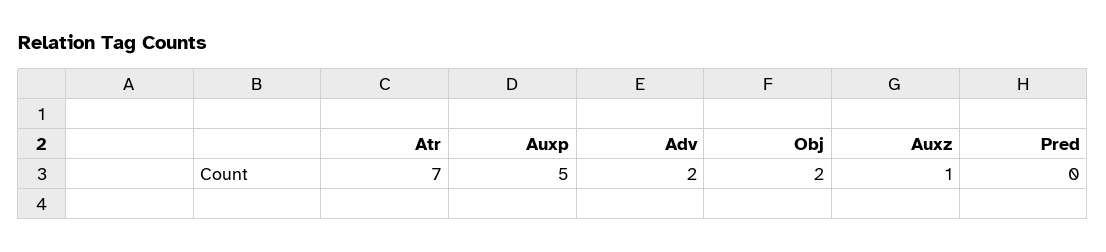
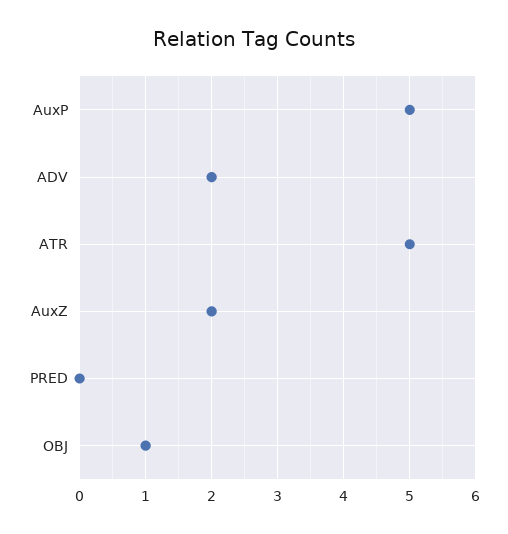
Atr: 7 -> 5
Obj: 2 -> 1
Auxz: 1 -> 2

